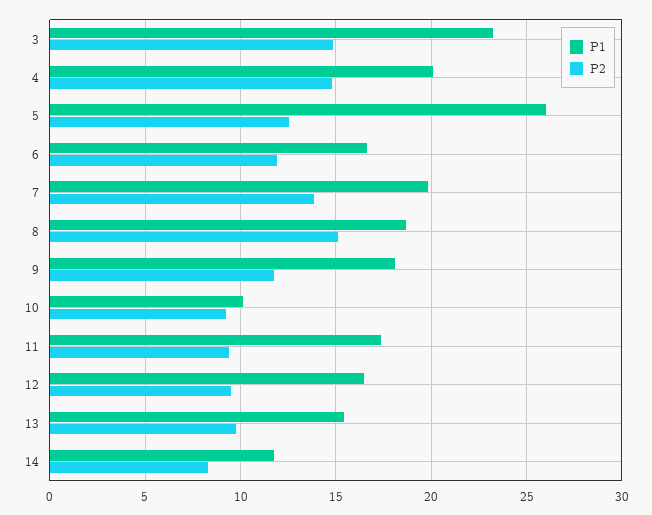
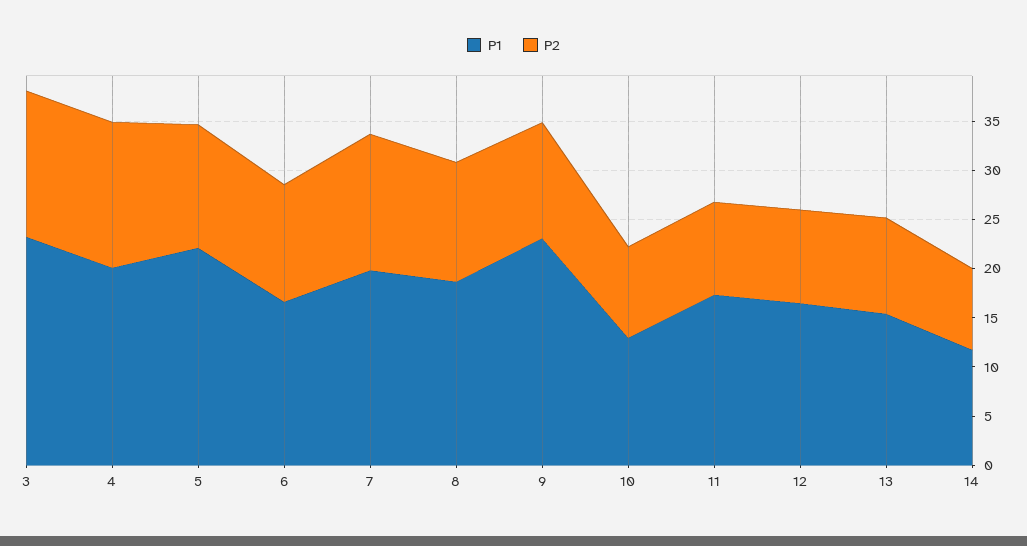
P1, 5: 26 -> 22
P2, 8: 15 -> 12
P1, 9: 18 -> 23
P1, 10: 10 -> 13

